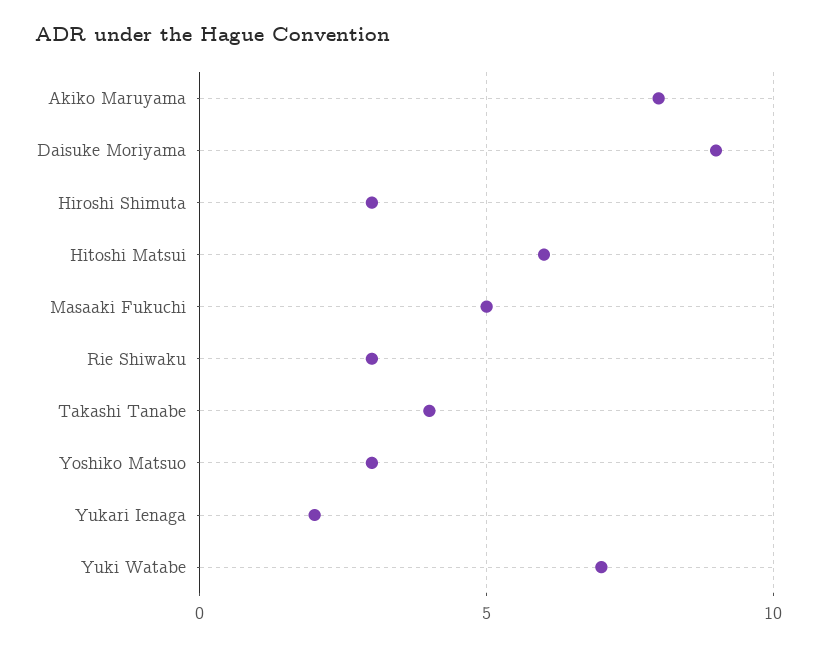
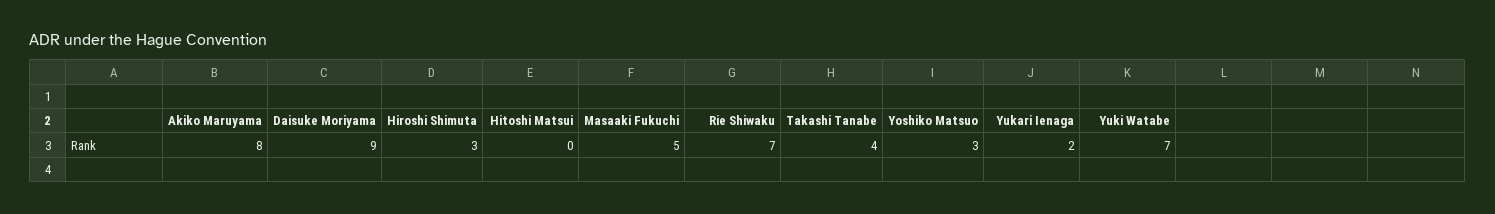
Hitoshi Matsui: 6 -> 0
Rie Shiwaku: 3 -> 7

